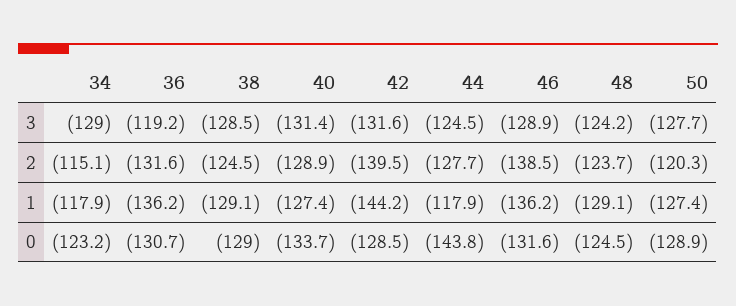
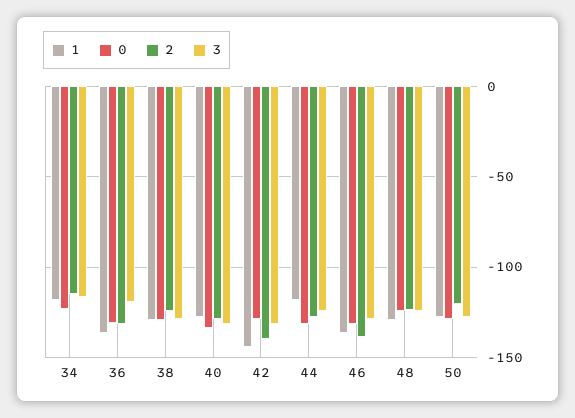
3, 34: -129 -> -115
0, 44: -143.8 -> -130

